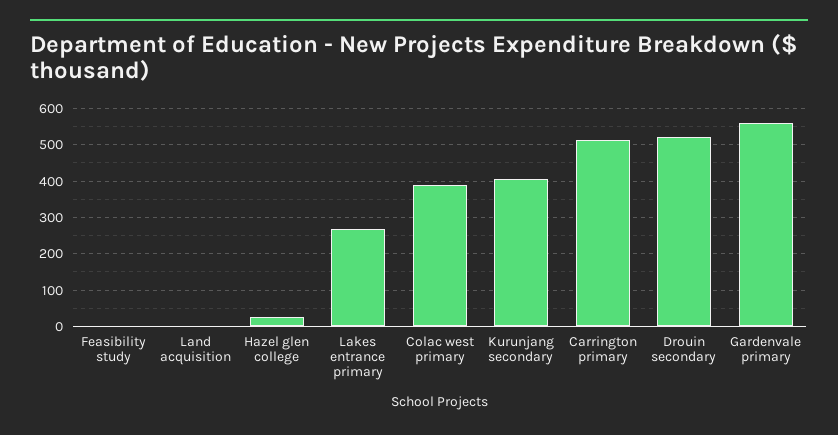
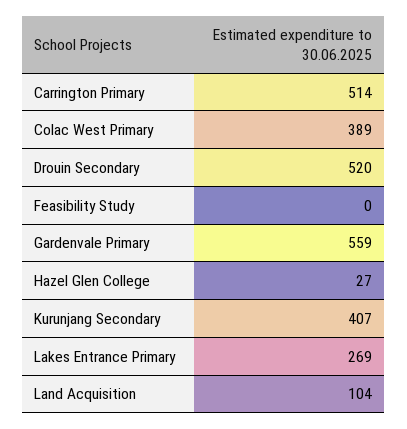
Land acquisition: 0 -> 104

